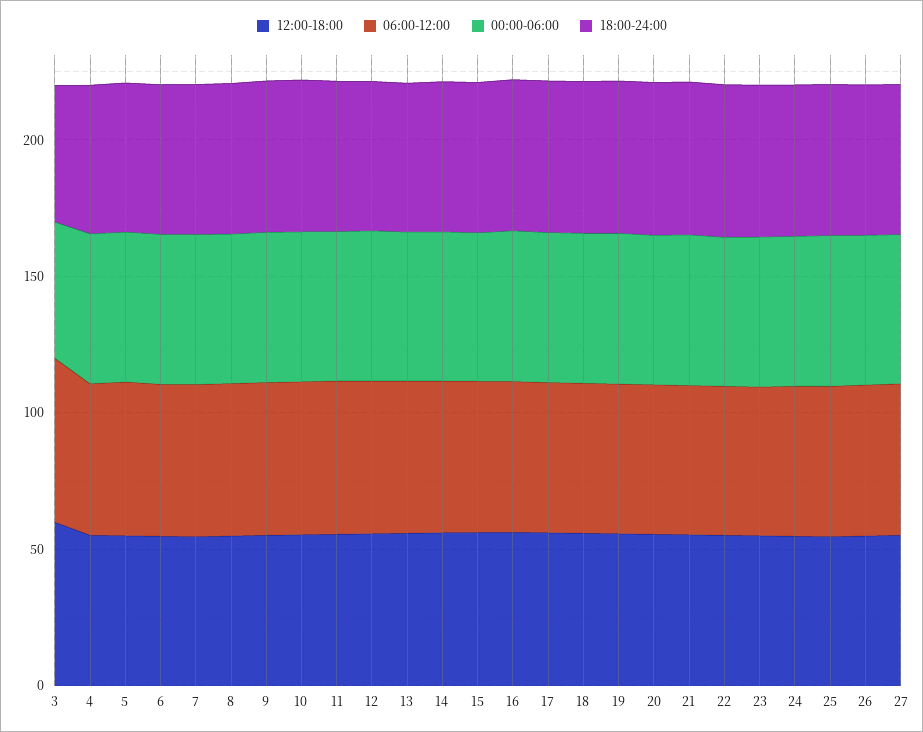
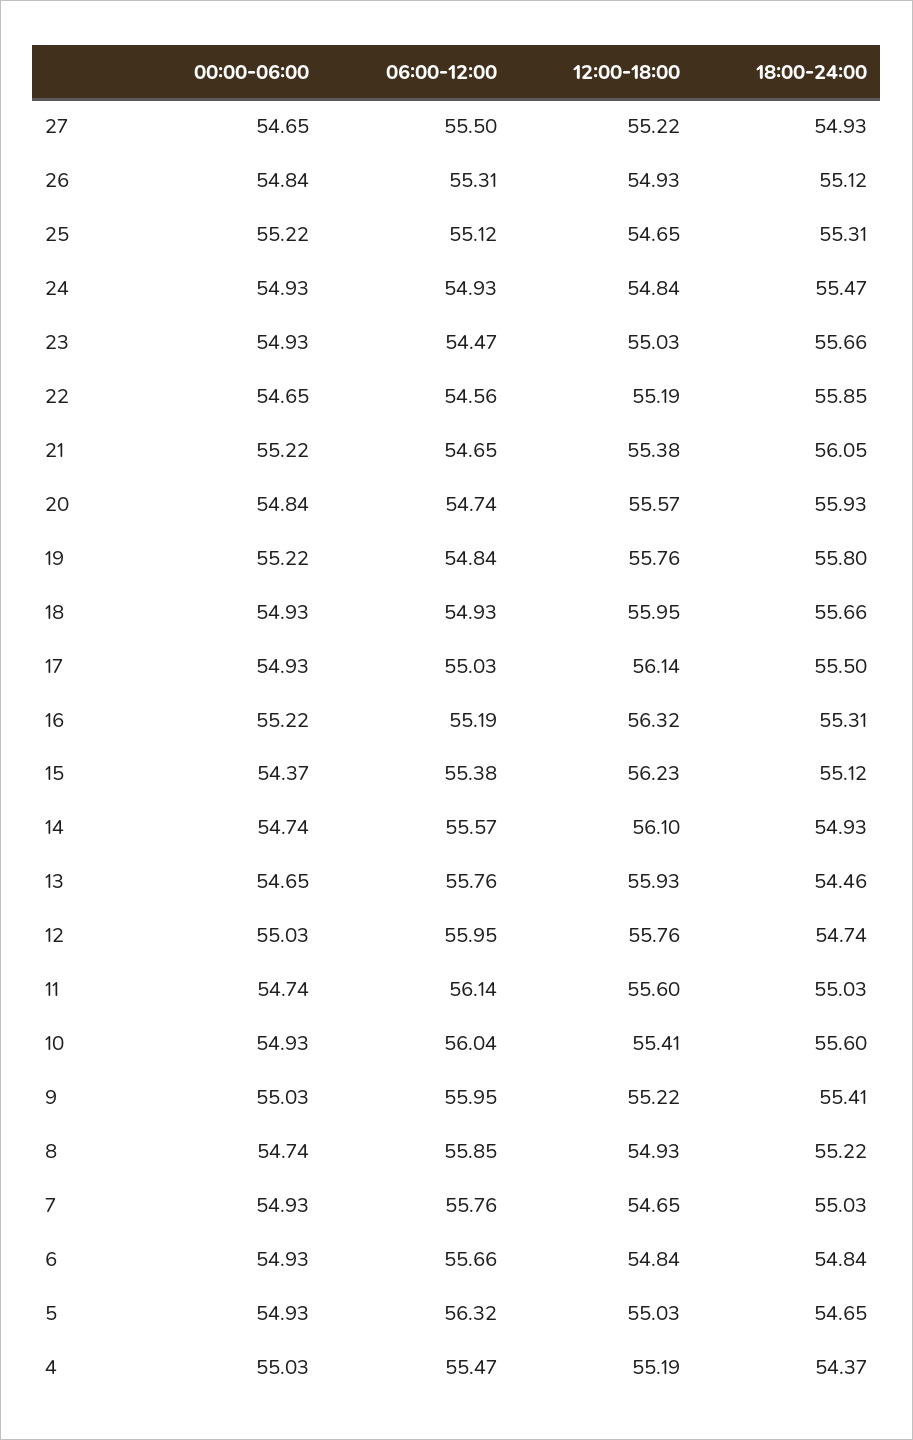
12:00-18:00, 3: 60 -> none
06:00-12:00, 3: 60 -> none
00:00-06:00, 3: 50 -> none
18:00-24:00, 3: 50 -> none

